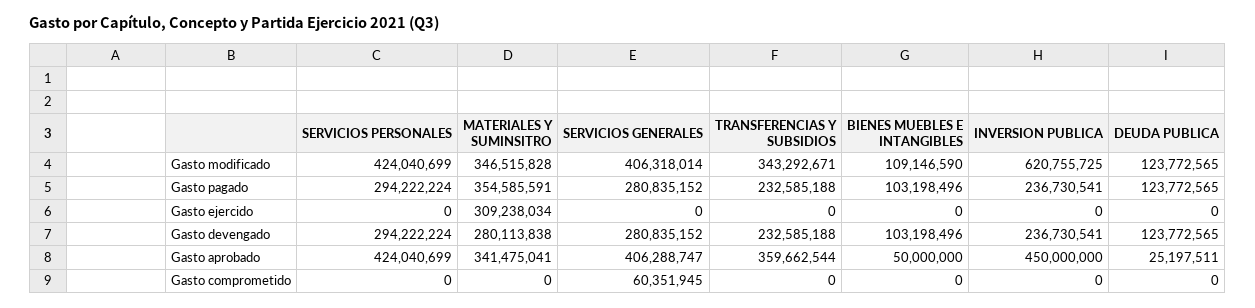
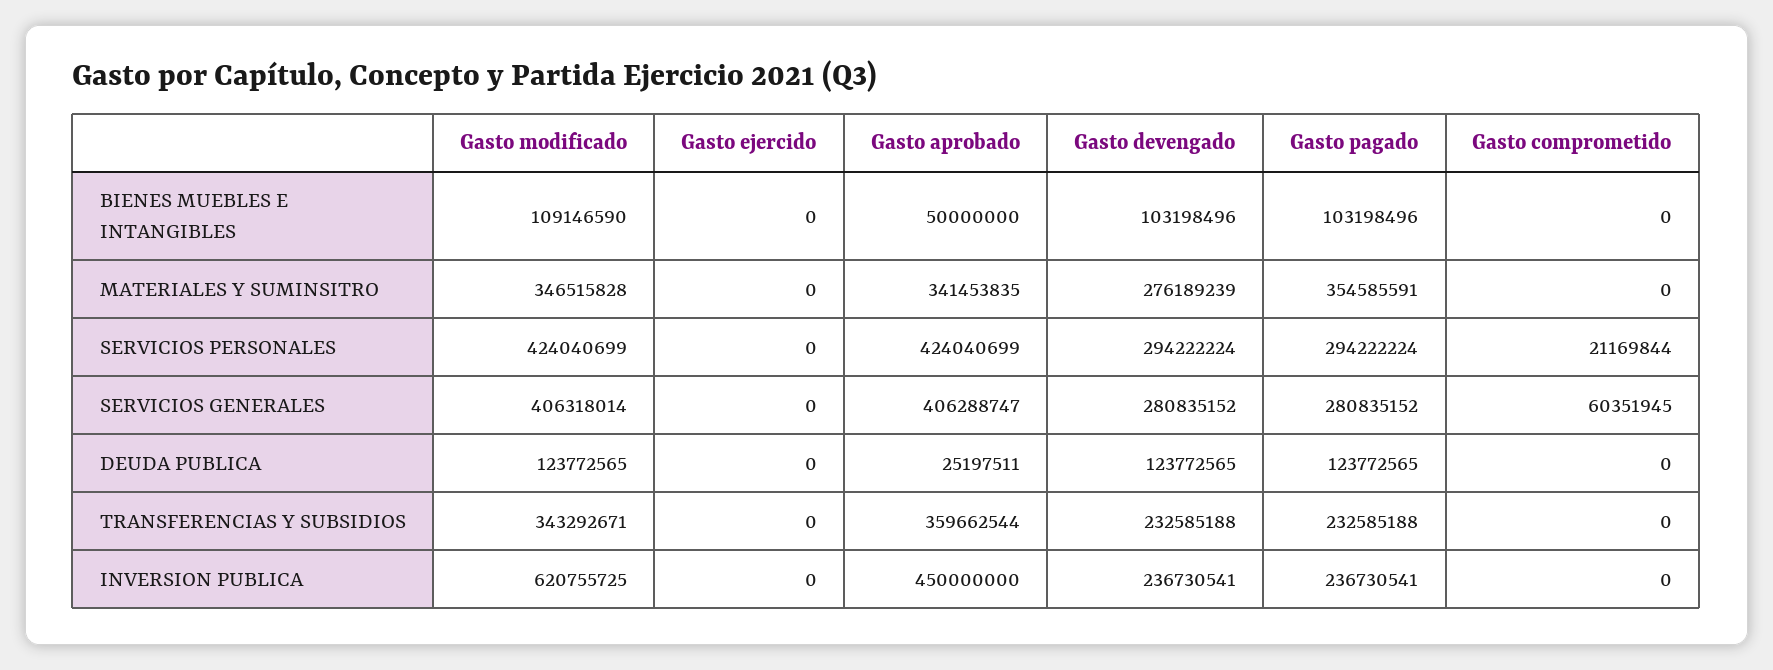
MATERIALES Y SUMINSITRO, Gasto ejercido: 309238034 -> 0
MATERIALES Y SUMINSITRO, Gasto devengado: 280113838 -> 276189239
MATERIALES Y SUMINSITRO, Gasto aprobado: 341475041 -> 341453835
SERVICIOS PERSONALES, Gasto comprometido: 0 -> 21169844

